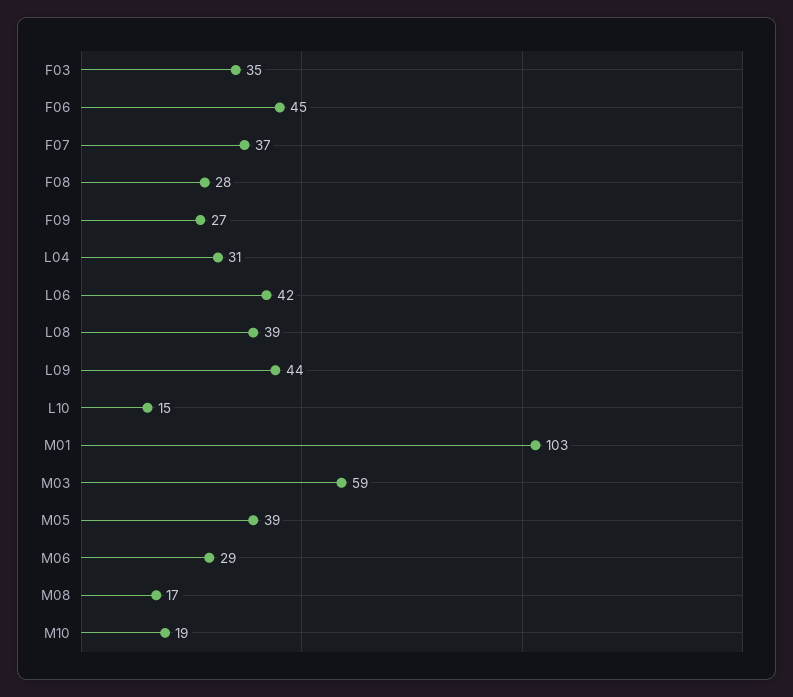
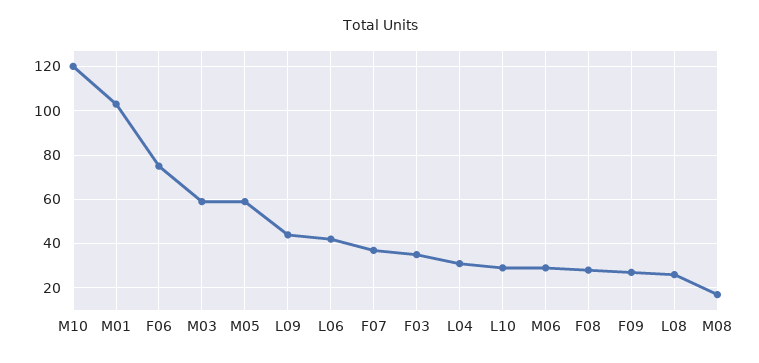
F06: 45 -> 75
L08: 39 -> 25
L10: 15 -> 30
M05: 39 -> 60
M10: 19 -> 120

